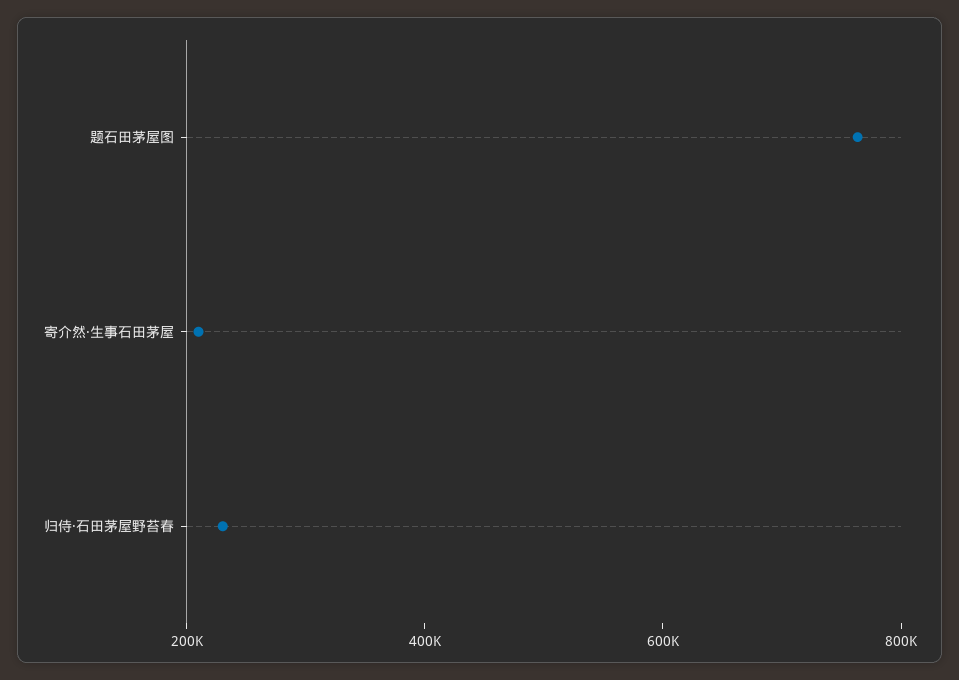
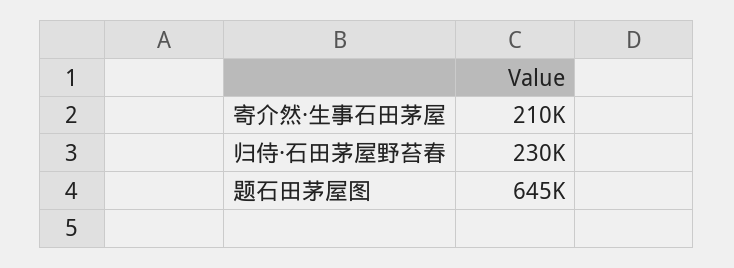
题石田茅屋图: 750000 -> 645000

